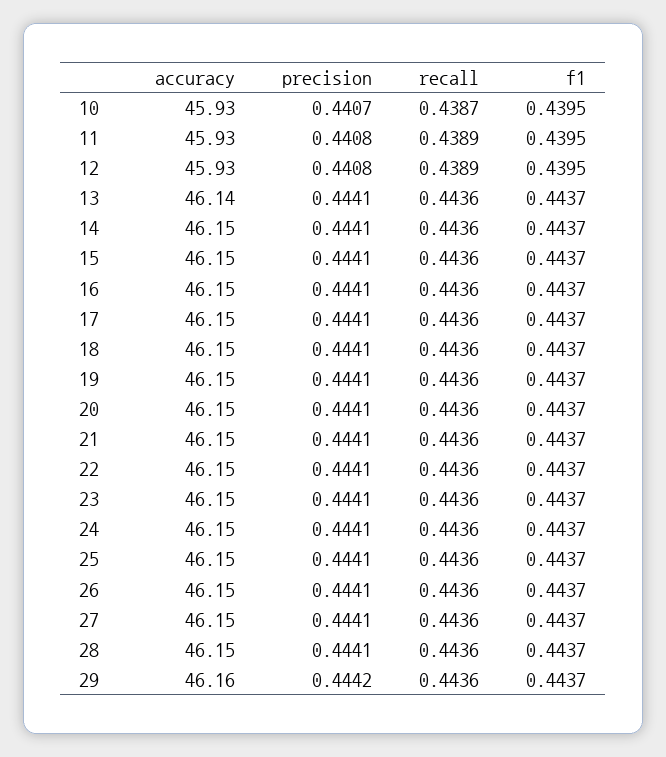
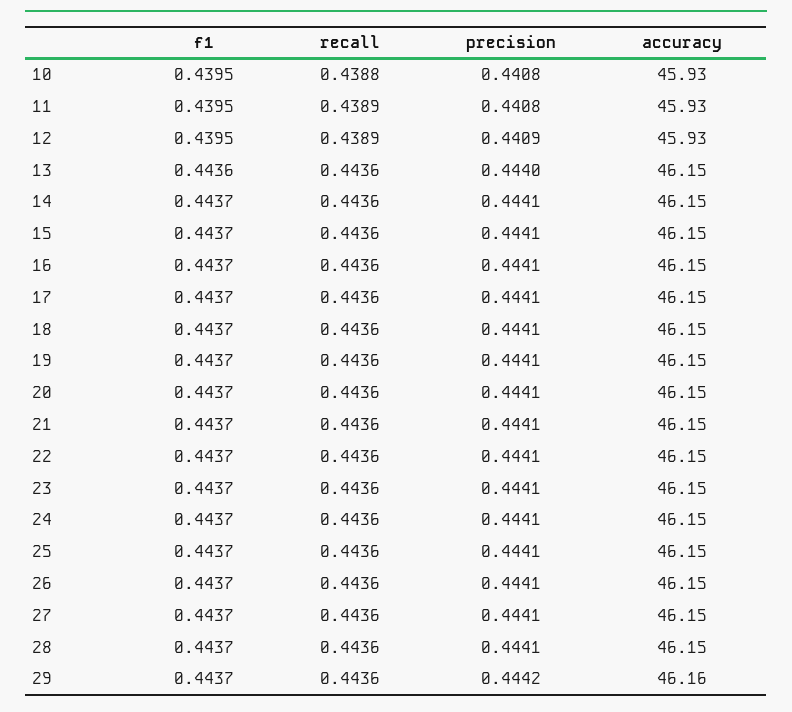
precision, 10: 0.4407 -> 0.4408
recall, 10: 0.4387 -> 0.4388
precision, 12: 0.4408 -> 0.4409
accuracy, 13: 46.14 -> 46.15
precision, 13: 0.4441 -> 0.444
f1, 13: 0.4437 -> 0.4436

